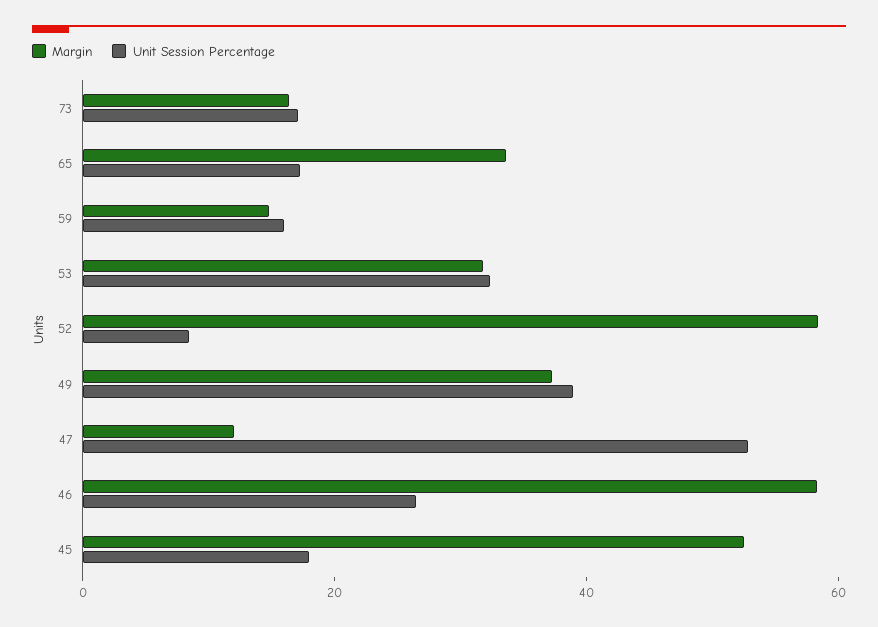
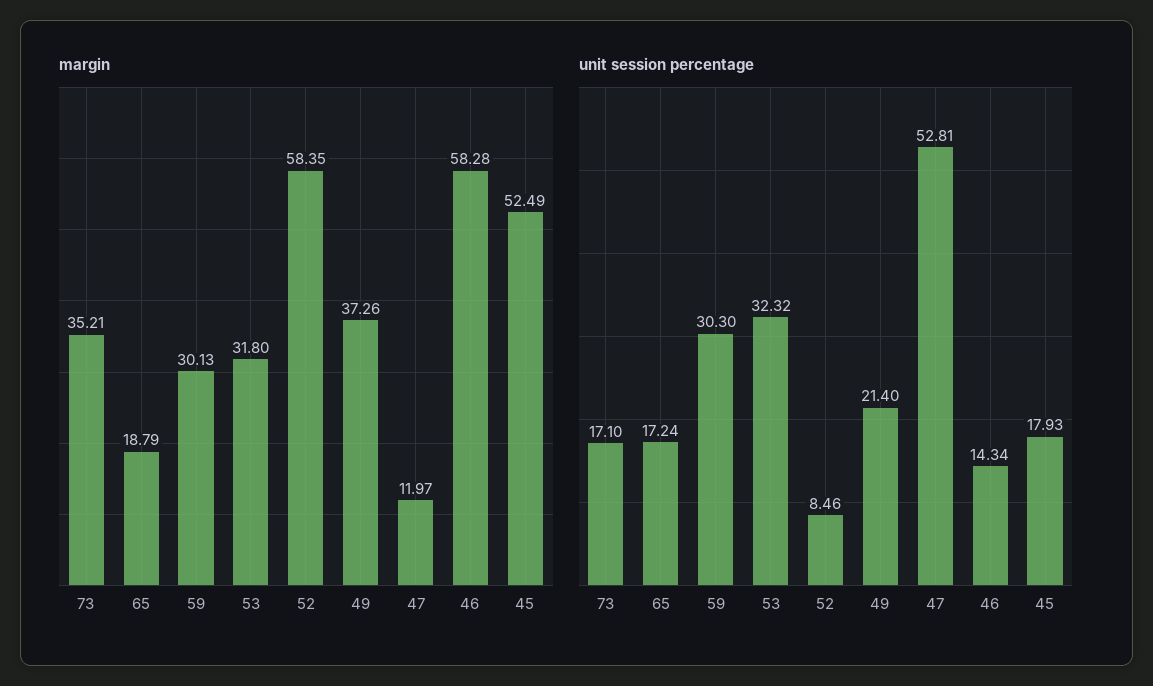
Margin, 73: 15 -> 35.21
Margin, 65: 35 -> 18.79
Margin, 59: 15 -> 30.13
Unit Session Percentage, 59: 15 -> 30.3
Unit Session Percentage, 49: 40 -> 21.4
Unit Session Percentage, 46: 25 -> 14.34

